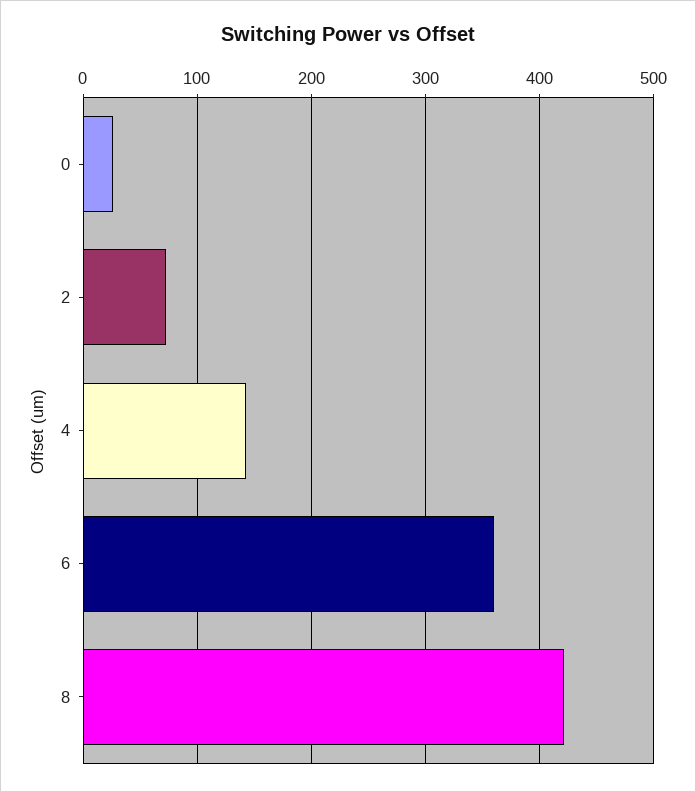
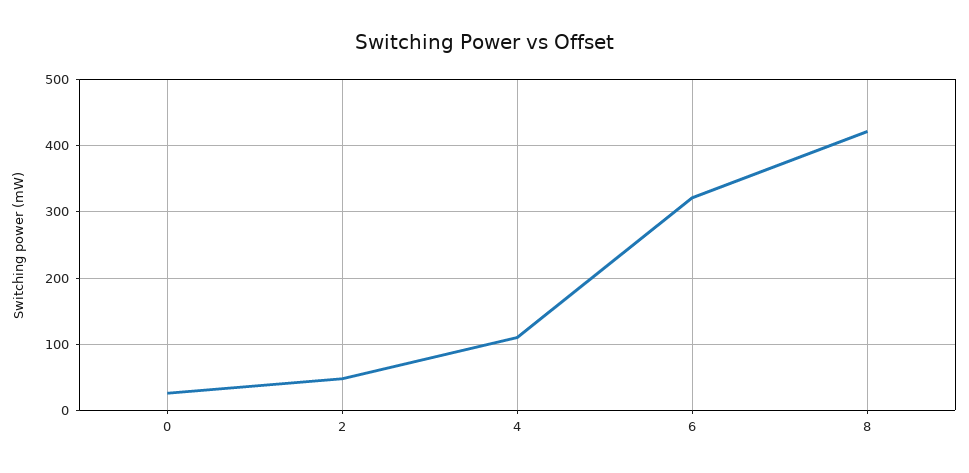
2: 70 -> 50
4: 140 -> 110
6: 360 -> 320

